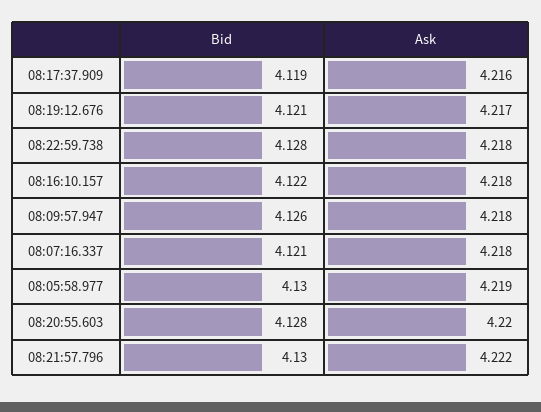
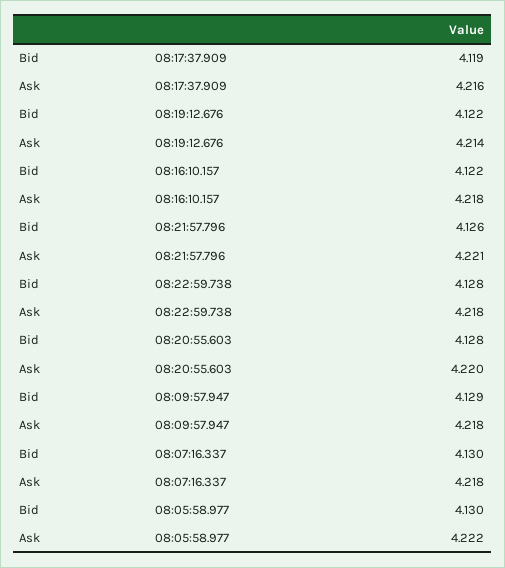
Bid, 08:19:12.676: 4.121 -> 4.122
Ask, 08:19:12.676: 4.217 -> 4.214
Bid, 08:09:57.947: 4.126 -> 4.129
Bid, 08:07:16.337: 4.121 -> 4.13
Ask, 08:05:58.977: 4.219 -> 4.222
Bid, 08:21:57.796: 4.13 -> 4.126
Ask, 08:21:57.796: 4.222 -> 4.221

